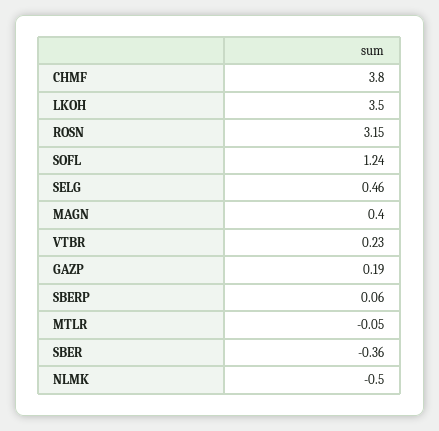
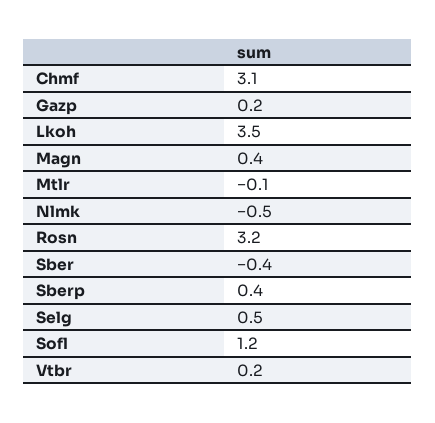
CHMF: 3.8 -> 3.1
SBERP: 0.06 -> 0.4

